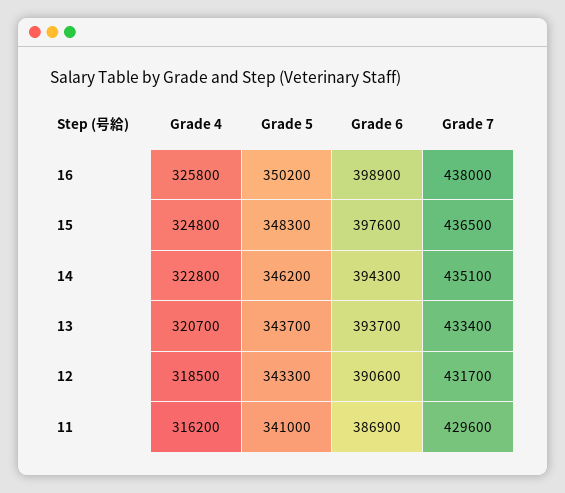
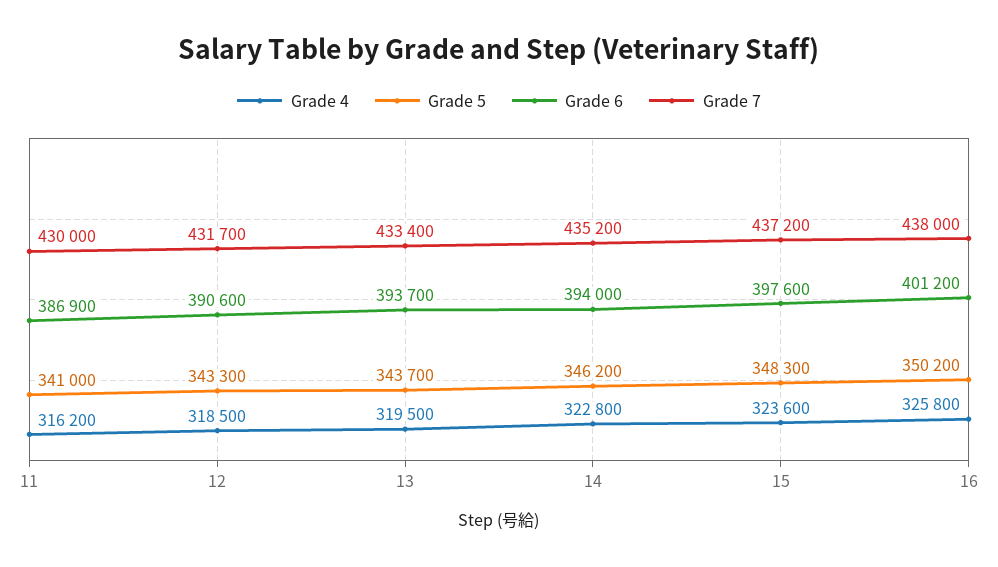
Grade 6, 16: 398900 -> 401200
Grade 4, 15: 324800 -> 323600
Grade 7, 15: 436500 -> 437200
Grade 6, 14: 394300 -> 394000
Grade 7, 14: 435100 -> 435200
Grade 4, 13: 320700 -> 319500
Grade 7, 11: 429600 -> 430000

